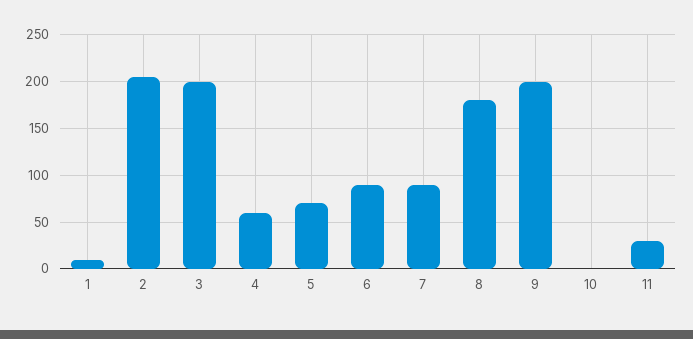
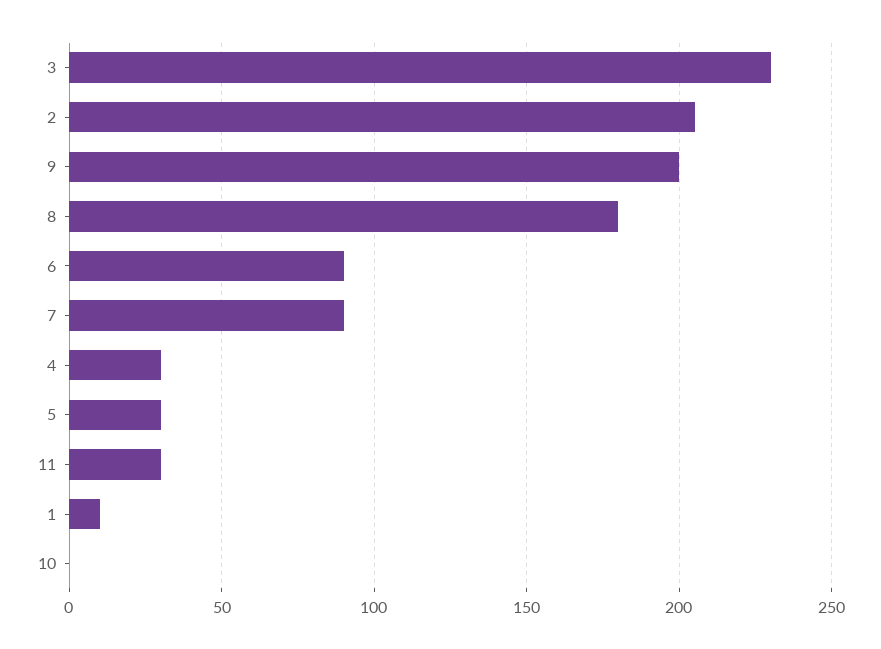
3: 200 -> 230
4: 60 -> 30
5: 70 -> 30

